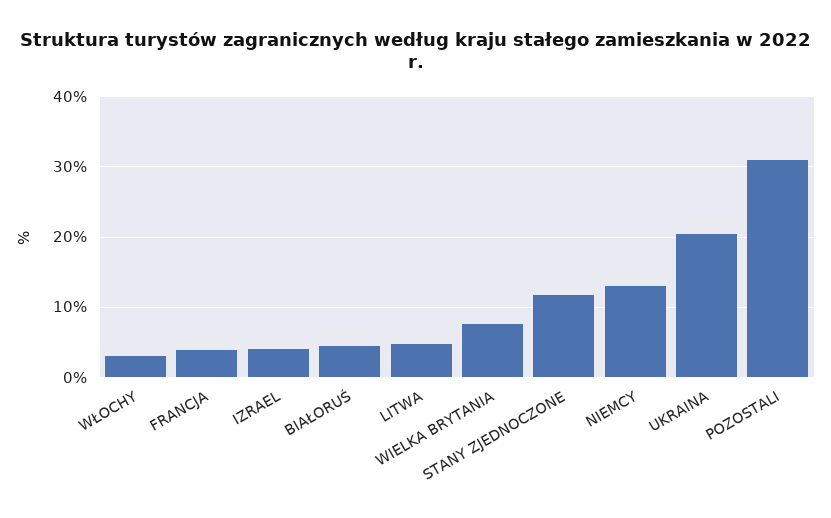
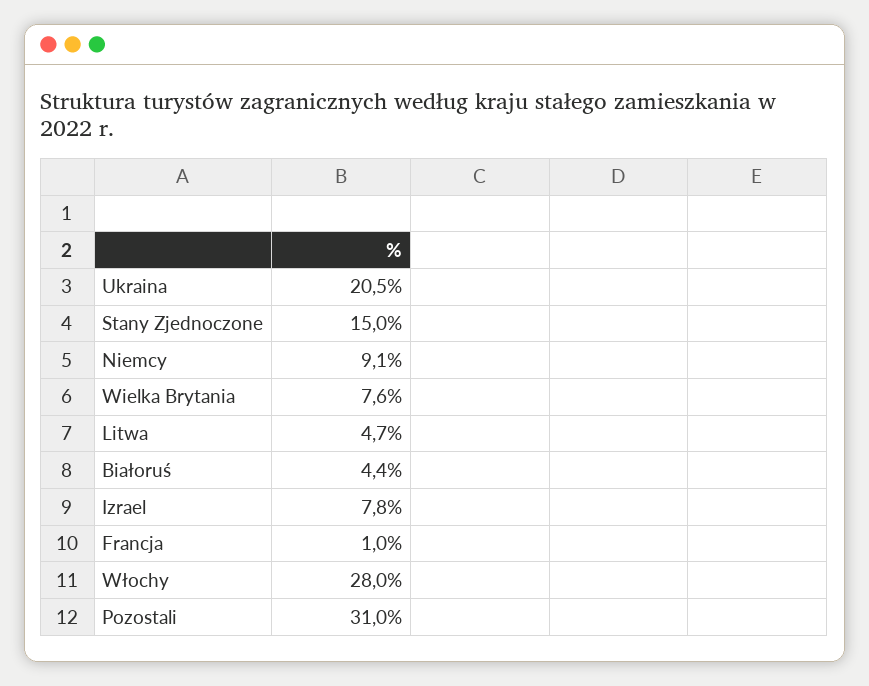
WŁOCHY: 3 -> 28
FRANCJA: 4 -> 1
IZRAEL: 4 -> 7.8
STANY ZJEDNOCZONE: 12 -> 15
NIEMCY: 13 -> 9.1

